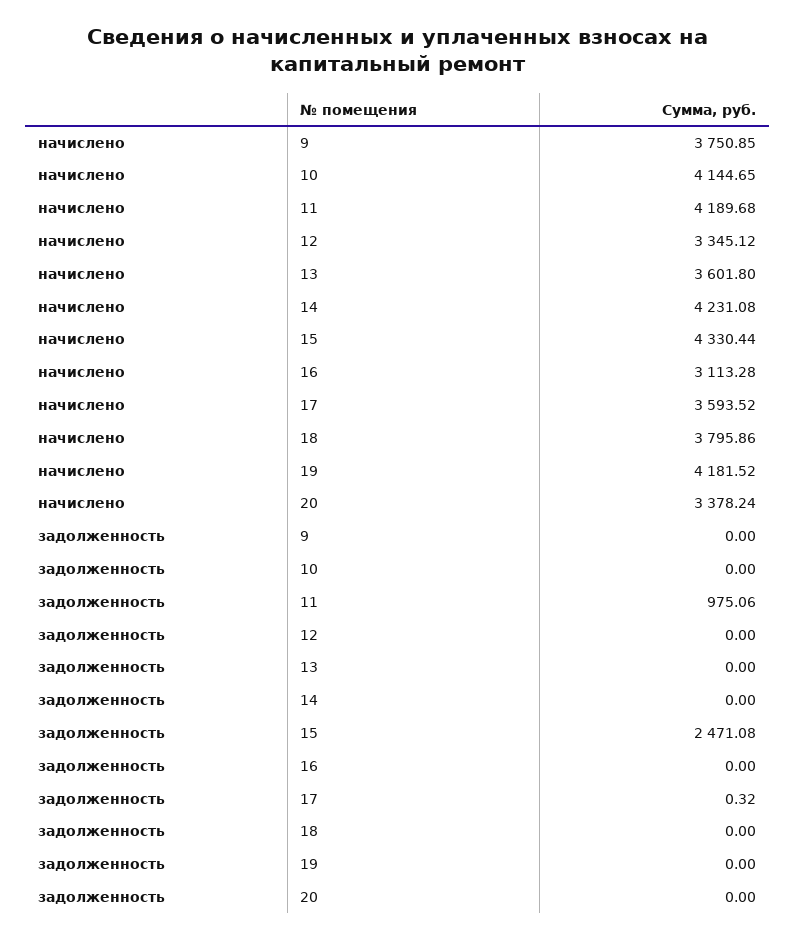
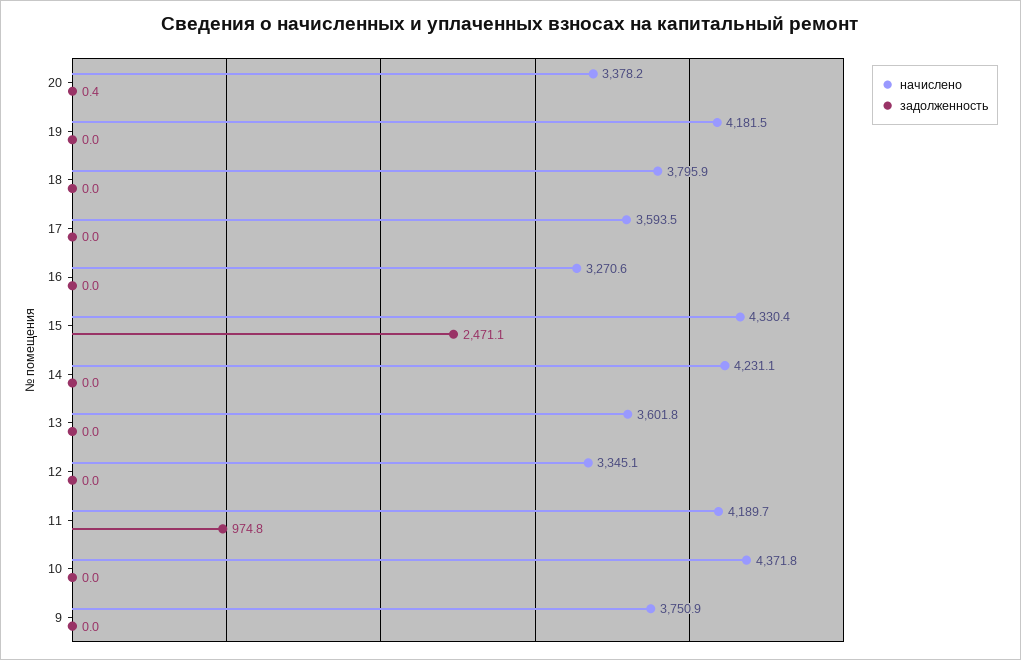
начислено, 10: 4144.65 -> 4371.8
начислено, 16: 3113.28 -> 3270.6
задолженность, 11: 975.06 -> 974.8
задолженность, 17: 0.32 -> 0
задолженность, 20: 0 -> 0.4

